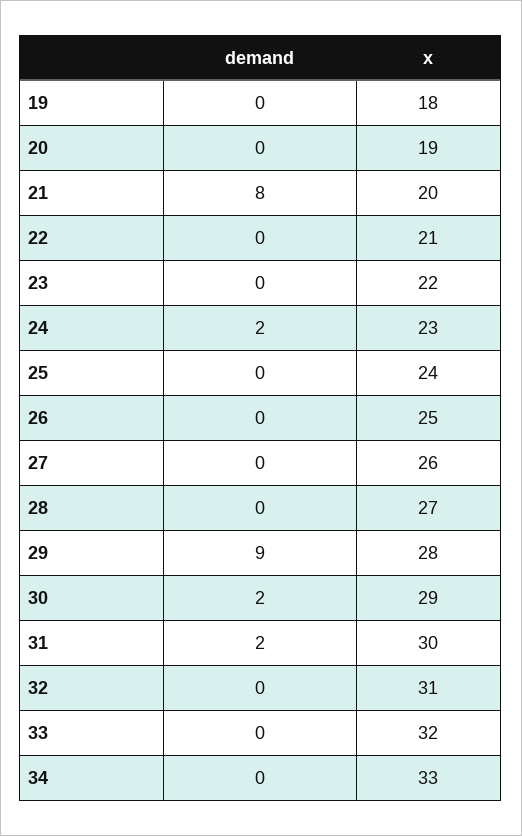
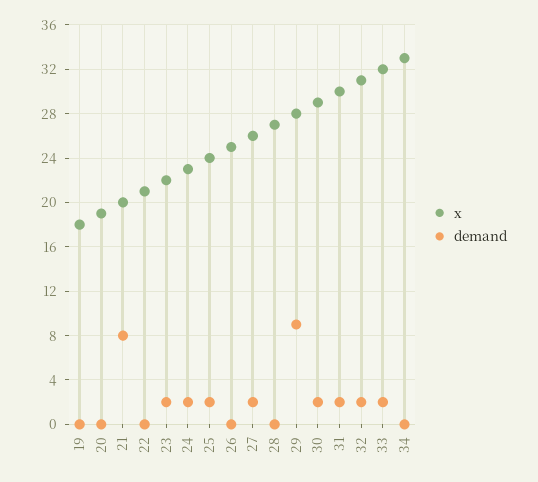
demand, 23: 0 -> 2
demand, 25: 0 -> 2
demand, 27: 0 -> 2
demand, 32: 0 -> 2
demand, 33: 0 -> 2

